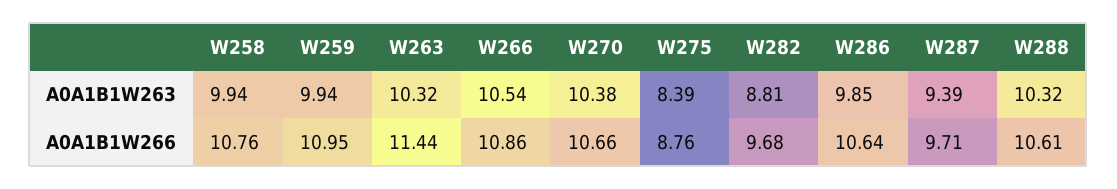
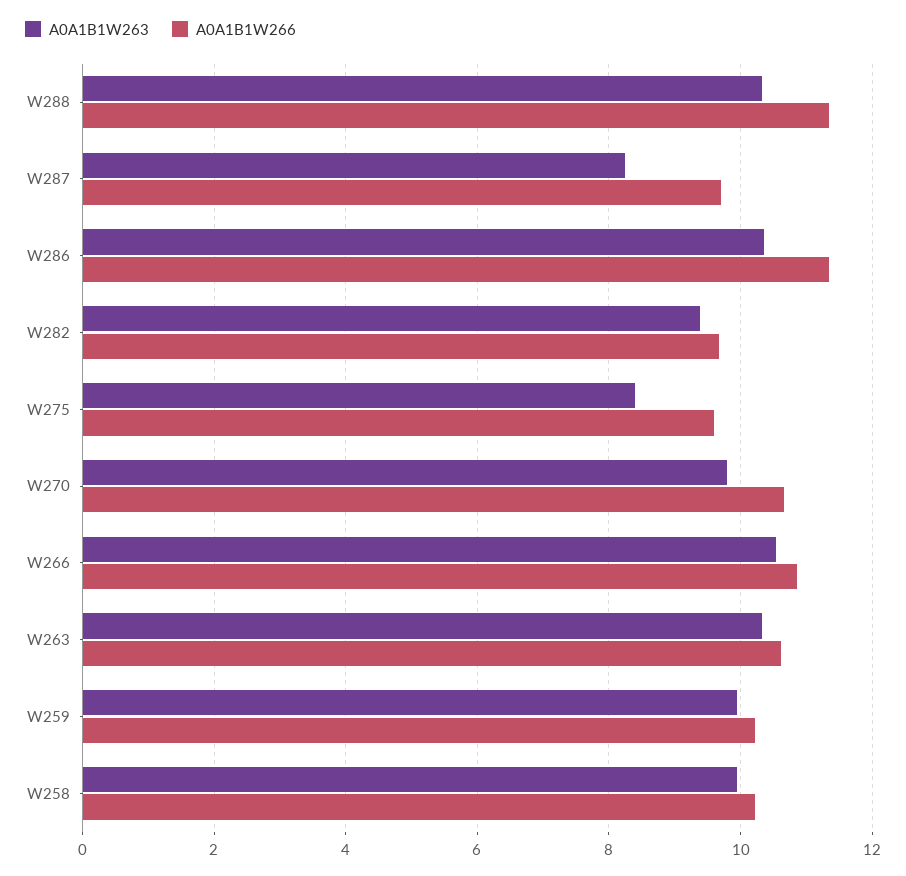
A0A1B1W263, W270: 10.38 -> 9.8
A0A1B1W263, W282: 8.81 -> 9.4
A0A1B1W263, W286: 9.85 -> 10.4
A0A1B1W263, W287: 9.39 -> 8.2
A0A1B1W266, W258: 10.76 -> 10.2
A0A1B1W266, W259: 10.95 -> 10.2
A0A1B1W266, W263: 11.44 -> 10.6
A0A1B1W266, W275: 8.76 -> 9.6
A0A1B1W266, W286: 10.64 -> 11.4
A0A1B1W266, W288: 10.61 -> 11.4

